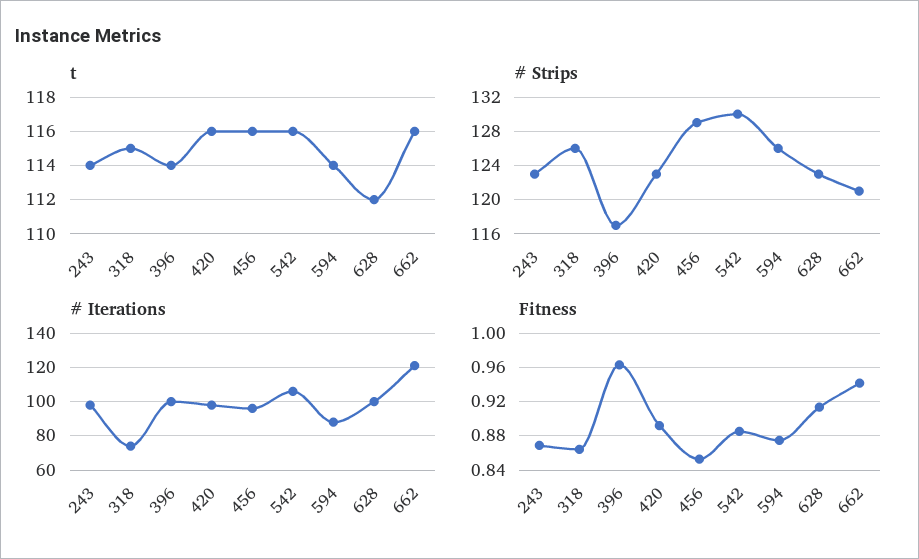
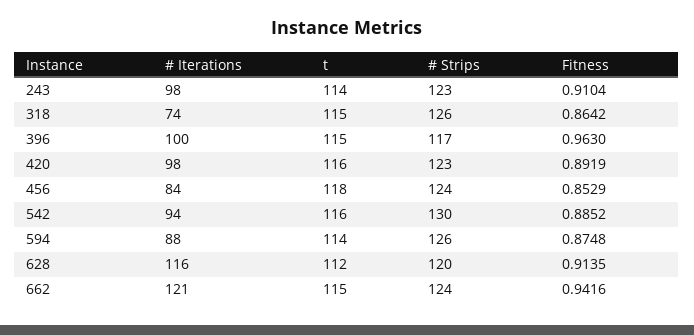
t, 396: 114 -> 115
t, 456: 116 -> 118
t, 662: 116 -> 115
# Strips, 456: 129 -> 124
# Strips, 628: 123 -> 120
# Strips, 662: 121 -> 124
# Iterations, 456: 95 -> 84
# Iterations, 542: 105 -> 94
# Iterations, 628: 100 -> 116
Fitness, 243: 0.87 -> 0.9104

